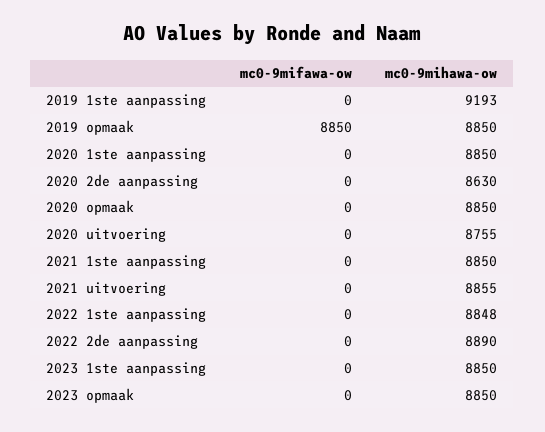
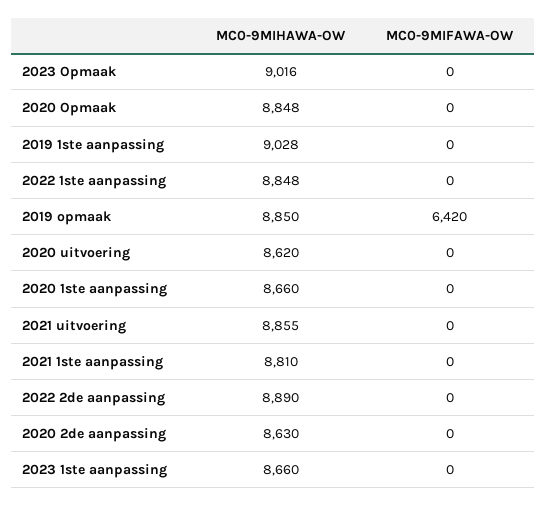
mc0-9mihawa-ow, 2019 1ste aanpassing: 9193 -> 9028
mc0-9mifawa-ow, 2019 opmaak: 8850 -> 6420
mc0-9mihawa-ow, 2020 1ste aanpassing: 8850 -> 8660
mc0-9mihawa-ow, 2020 opmaak: 8850 -> 8848
mc0-9mihawa-ow, 2020 uitvoering: 8755 -> 8620
mc0-9mihawa-ow, 2021 1ste aanpassing: 8850 -> 8810
mc0-9mihawa-ow, 2023 1ste aanpassing: 8850 -> 8660
mc0-9mihawa-ow, 2023 opmaak: 8850 -> 9016

